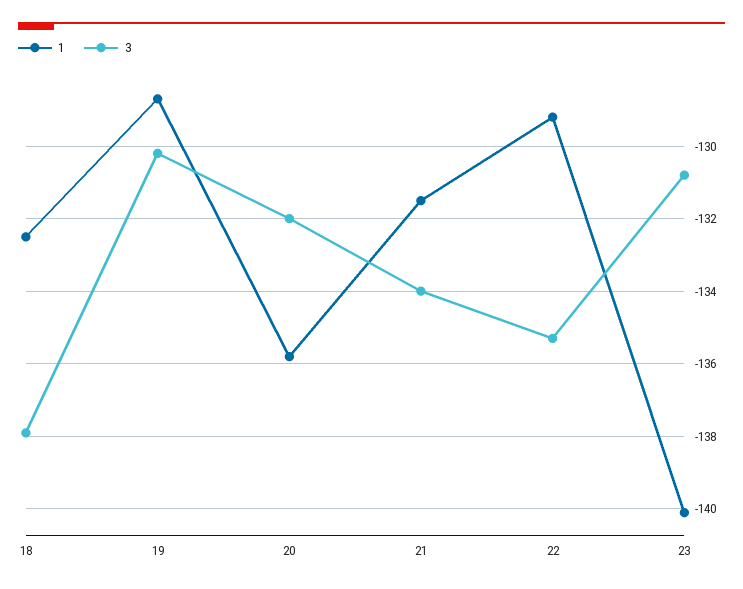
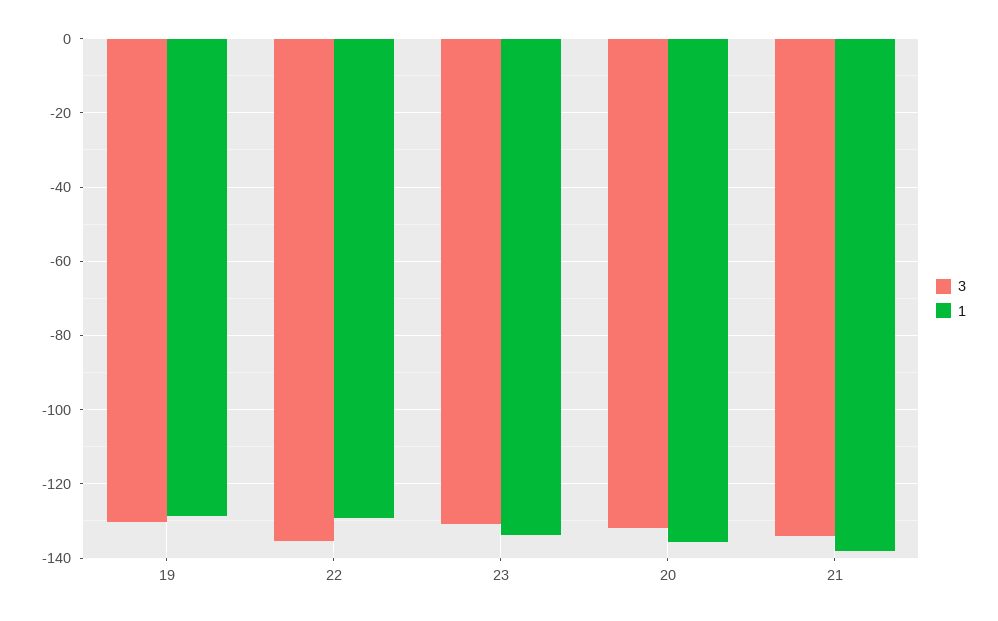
1, 18: -132.5 -> none
3, 18: -138 -> none
1, 21: -131.5 -> -138
1, 23: -140 -> -134

